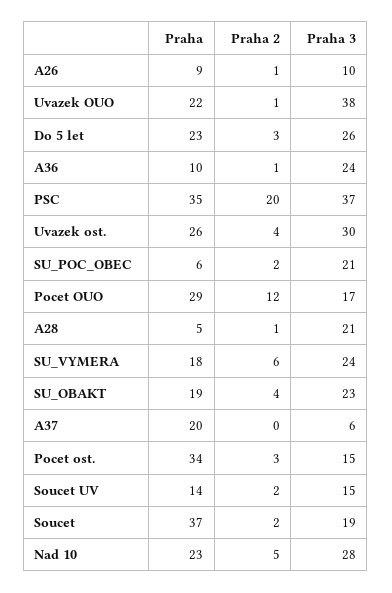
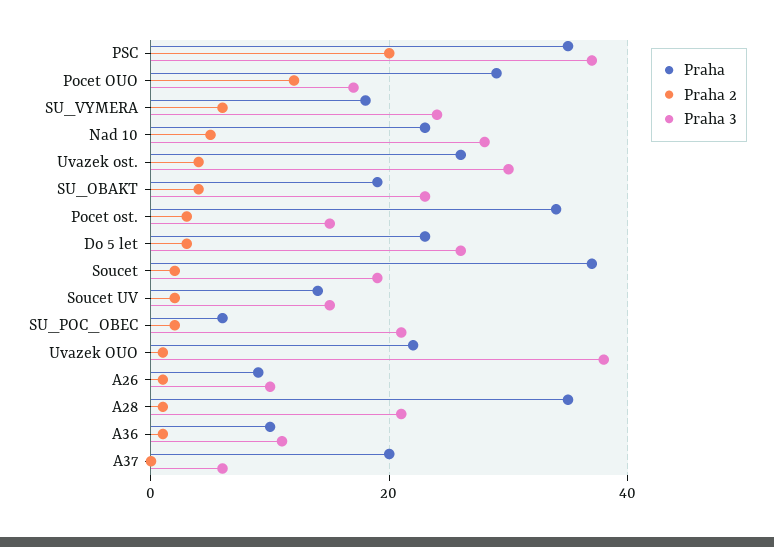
Praha 3, A36: 24 -> 10
Praha, A28: 5 -> 35

